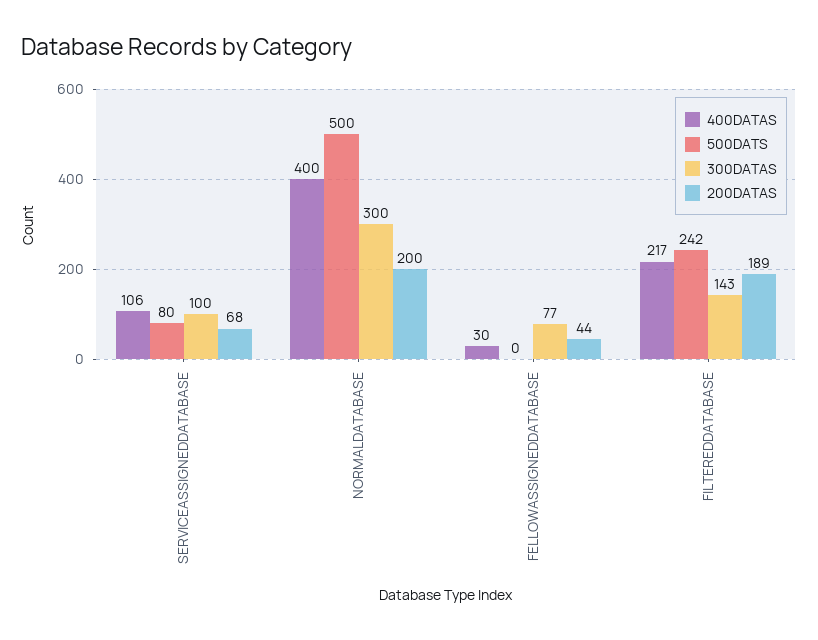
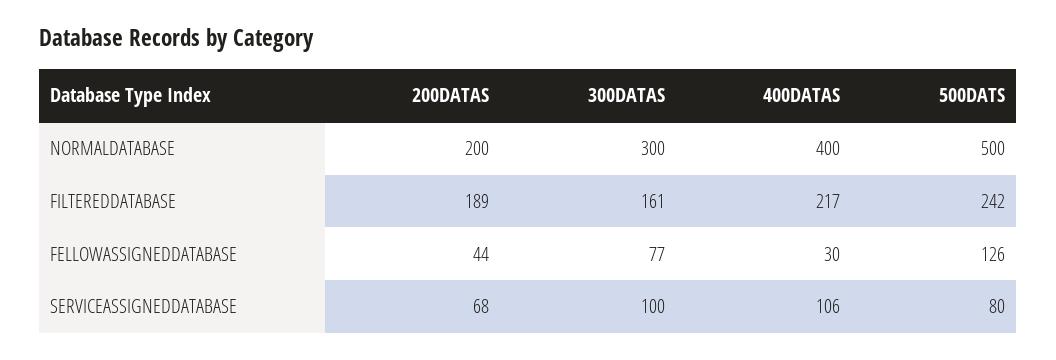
500DATS, FELLOWASSIGNEDDATABASE: 0 -> 126
300DATAS, FILTEREDDATABASE: 143 -> 161

